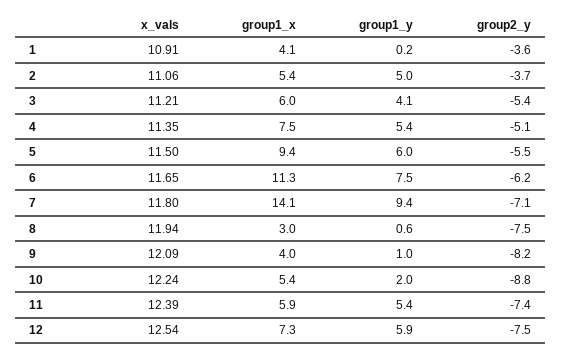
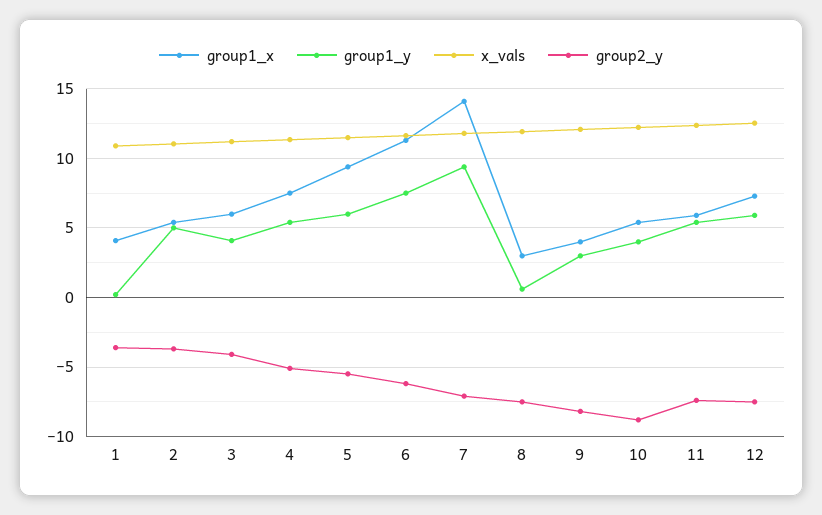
group2_y, 3: -5.4 -> -4
group1_y, 9: 1 -> 3
group1_y, 10: 2 -> 4

